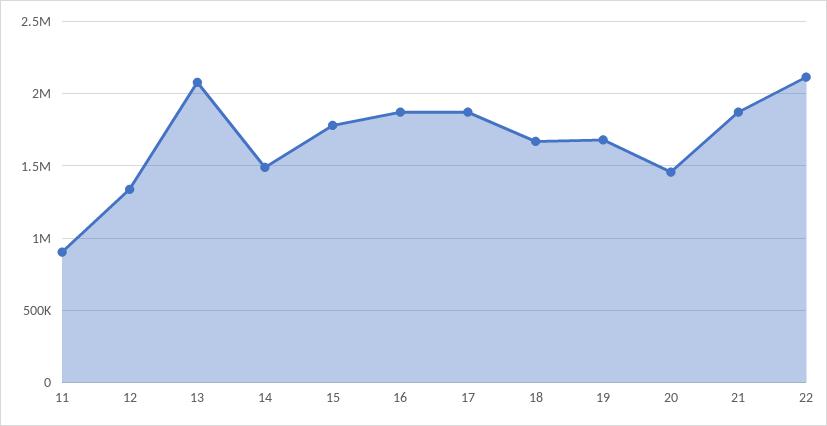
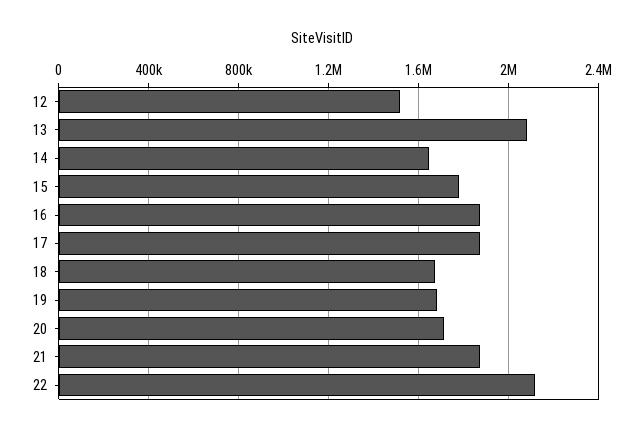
11: 900000 -> none
12: 1350000 -> 1500000
14: 1500000 -> 1650000
20: 1450000 -> 1700000

